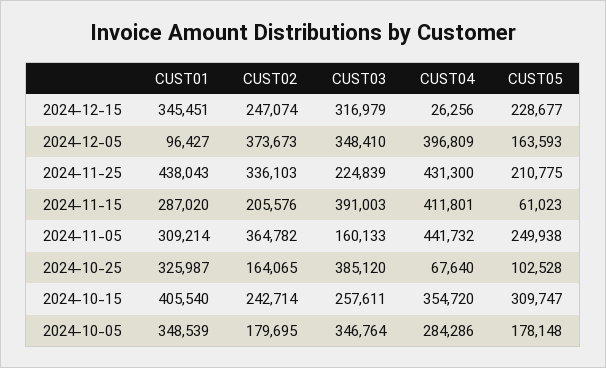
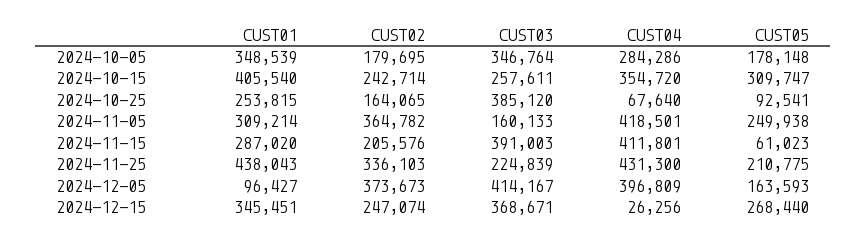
CUST03, 2024-12-15: 316979 -> 368671
CUST05, 2024-12-15: 228677 -> 268440
CUST03, 2024-12-05: 348410 -> 414167
CUST04, 2024-11-05: 441732 -> 418501
CUST01, 2024-10-25: 325987 -> 253815
CUST05, 2024-10-25: 102528 -> 92541

